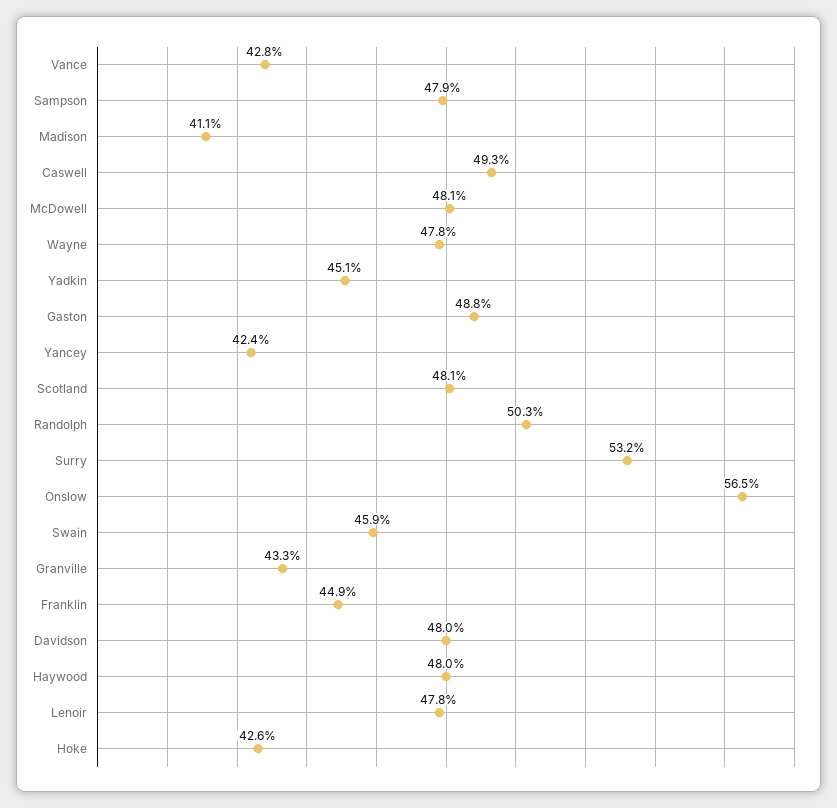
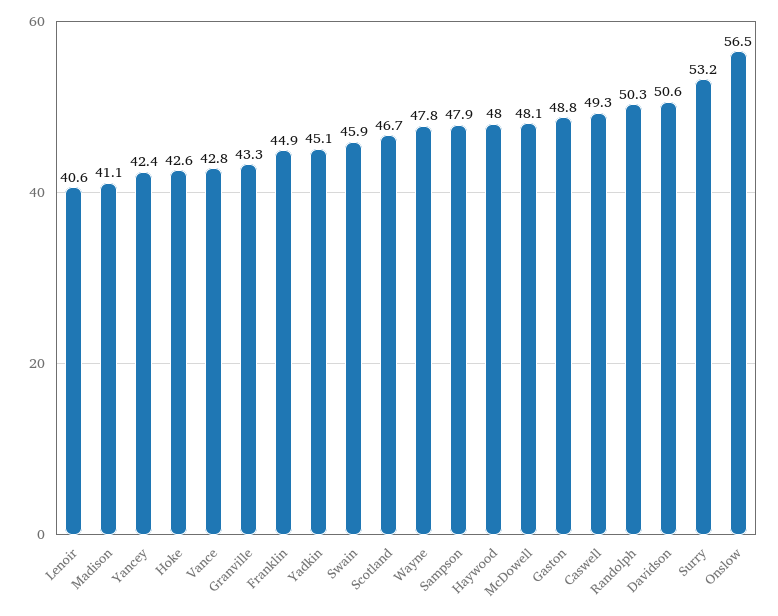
Scotland: 48.1 -> 46.7
Davidson: 48 -> 50.6
Lenoir: 47.8 -> 40.6

